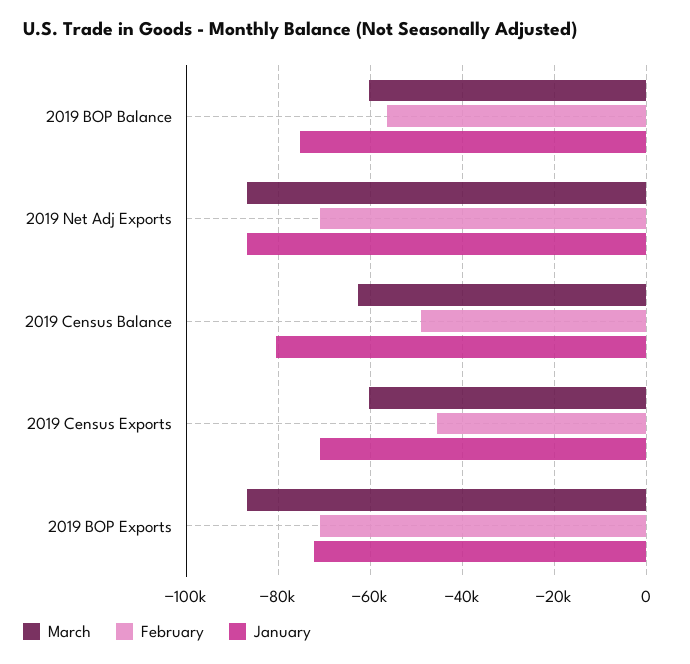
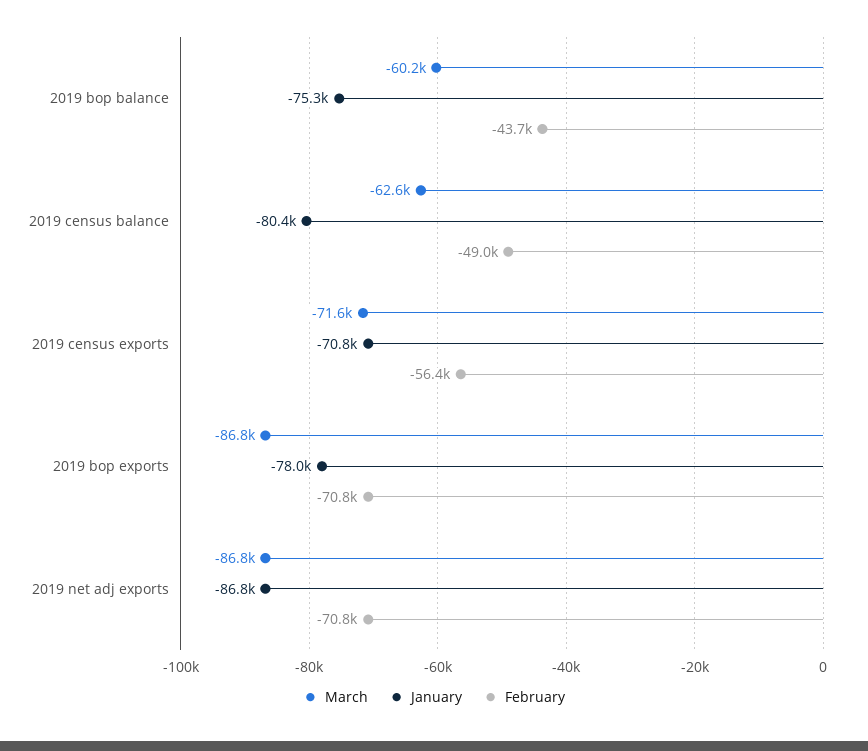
February, 2019 BOP Balance: -56000 -> -43700
March, 2019 Census Exports: -60000 -> -71600
February, 2019 Census Exports: -46000 -> -56400
January, 2019 BOP Exports: -72000 -> -78000

